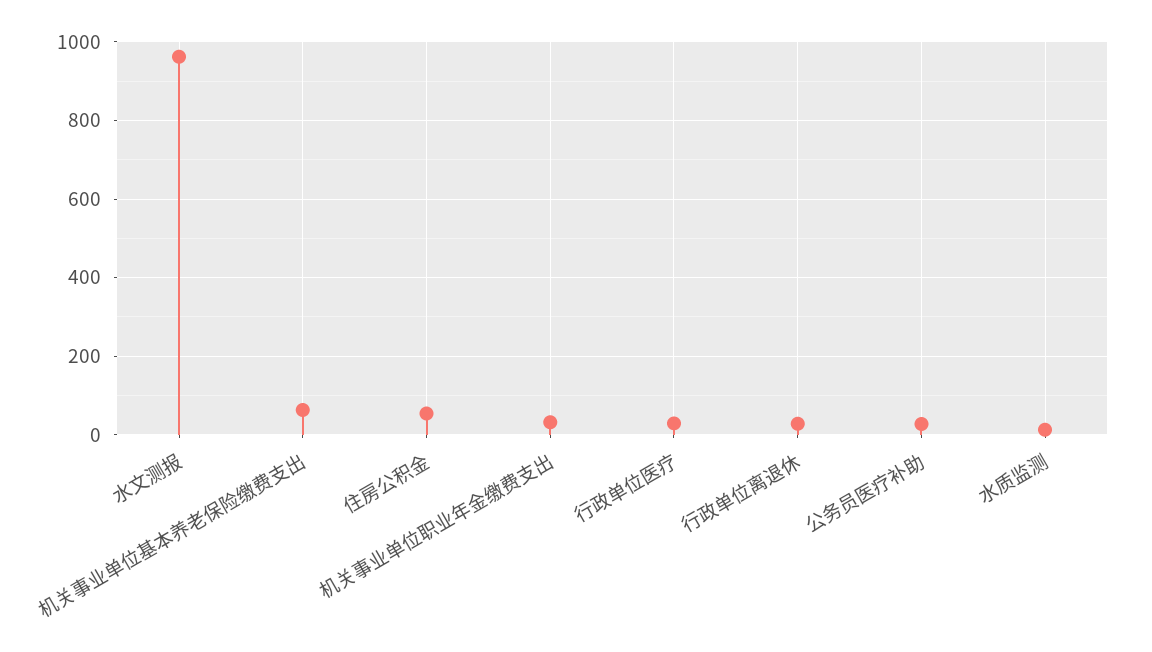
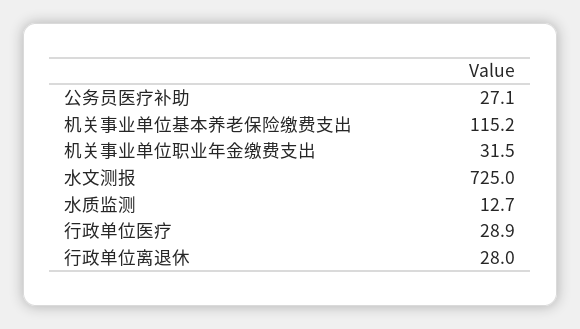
水文测报: 960 -> 725
机关事业单位基本养老保险缴费支出: 60 -> 115.2
住房公积金: 60 -> none

